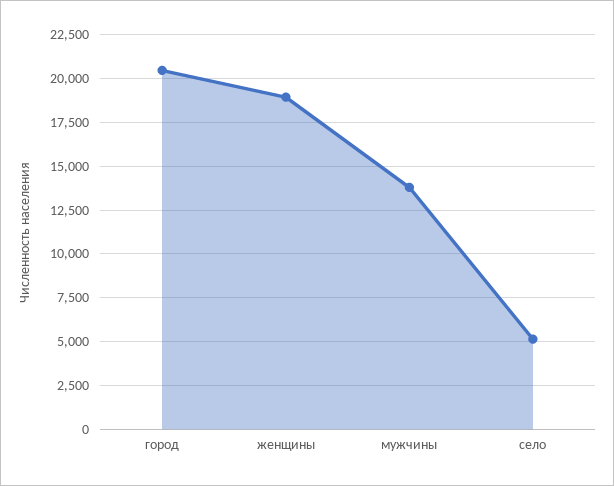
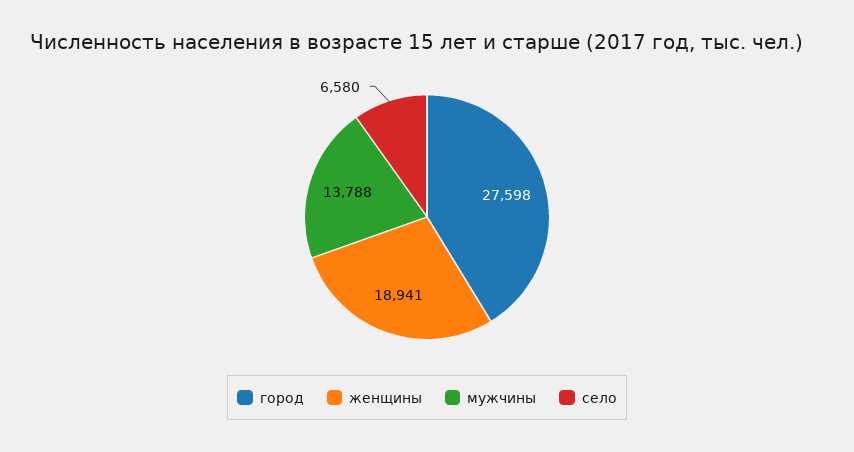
город: 20500 -> 27598
село: 5000 -> 6580

